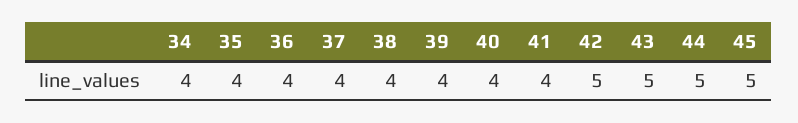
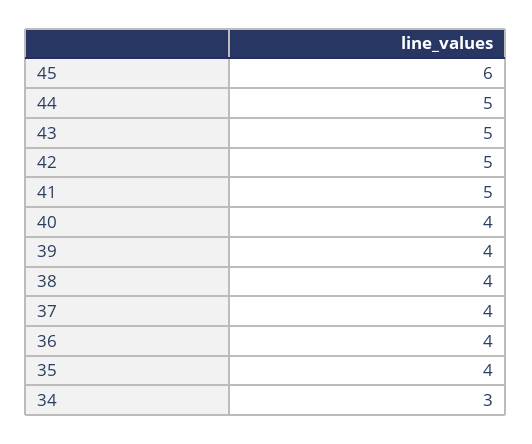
34: 4 -> 3
41: 4 -> 5
45: 5 -> 6

